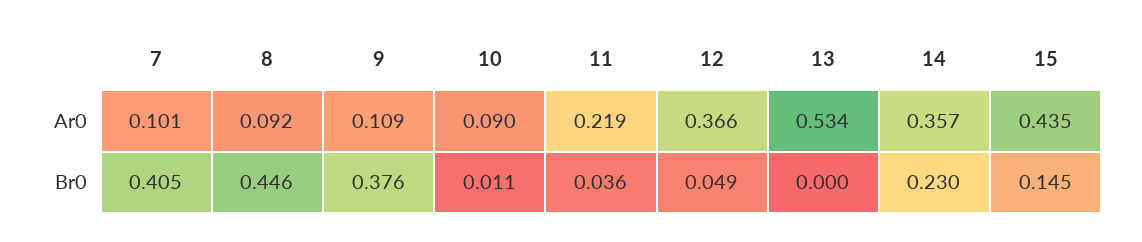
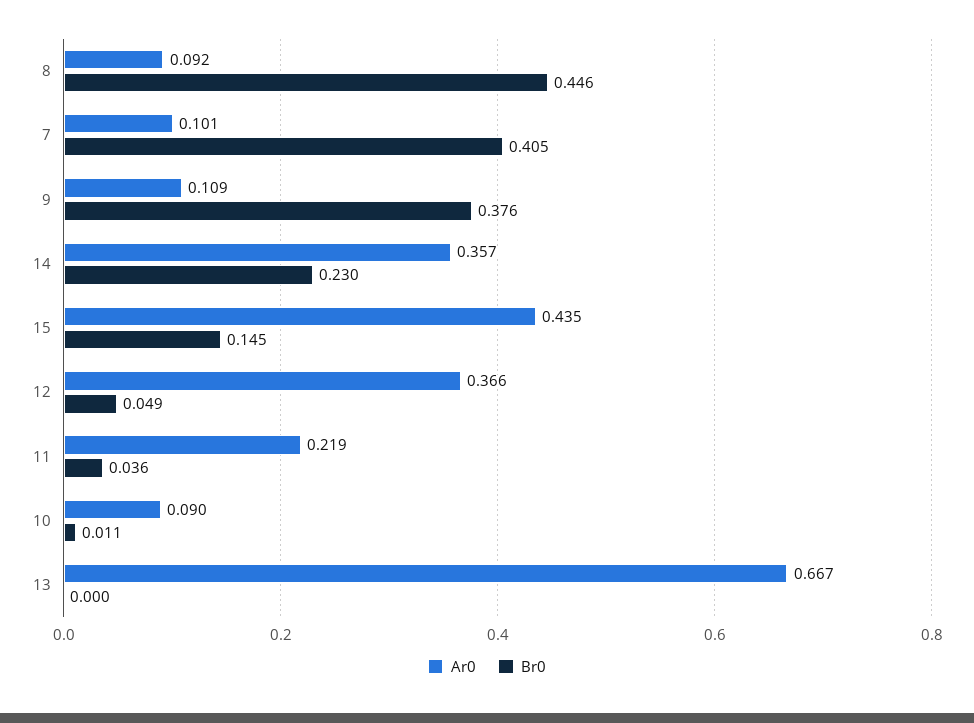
Ar0, 13: 0.534 -> 0.667

